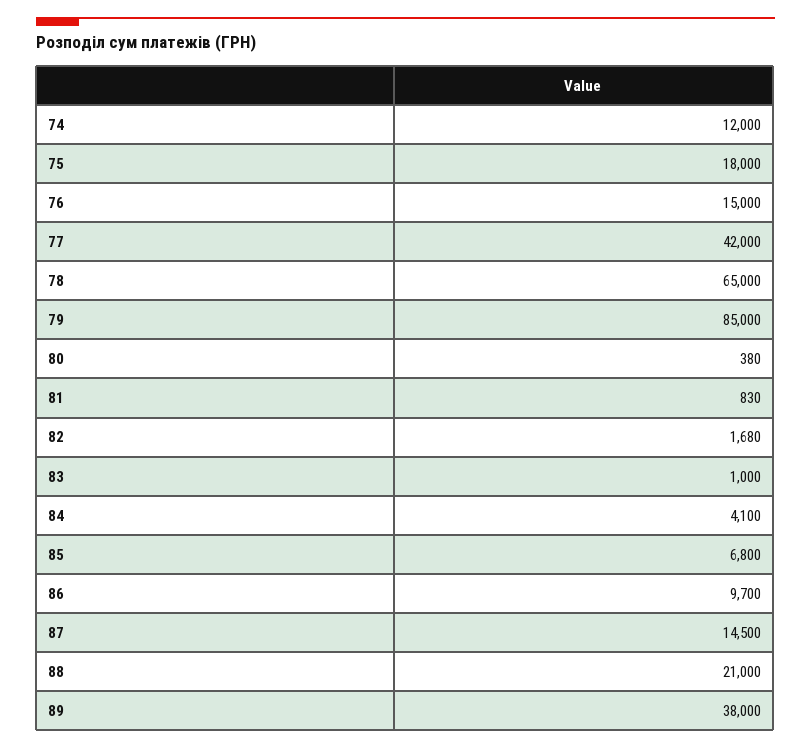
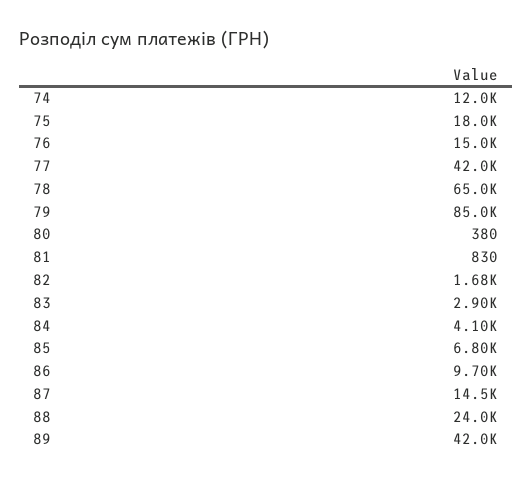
83: 1000 -> 2900
88: 21000 -> 24000
89: 38000 -> 42000

